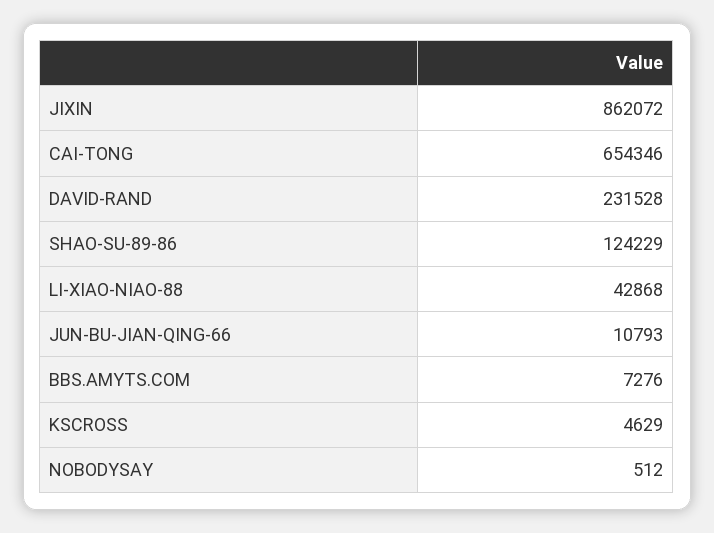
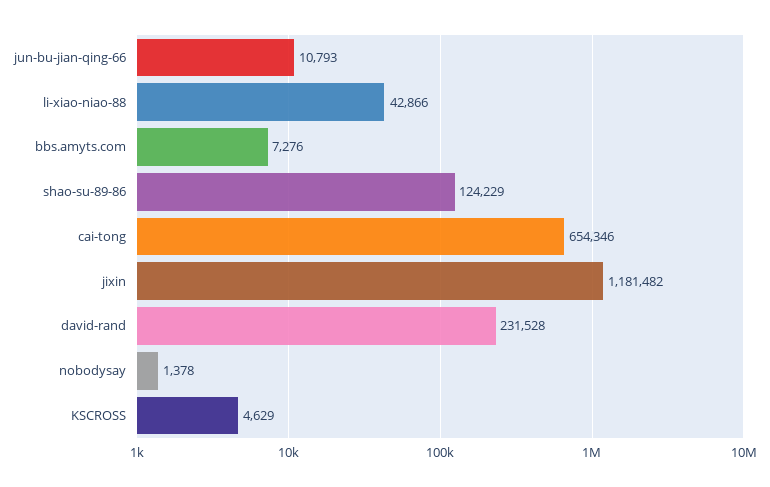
JIXIN: 862072 -> 1181482
LI-XIAO-NIAO-88: 42868 -> 42866
NOBODYSAY: 512 -> 1378

